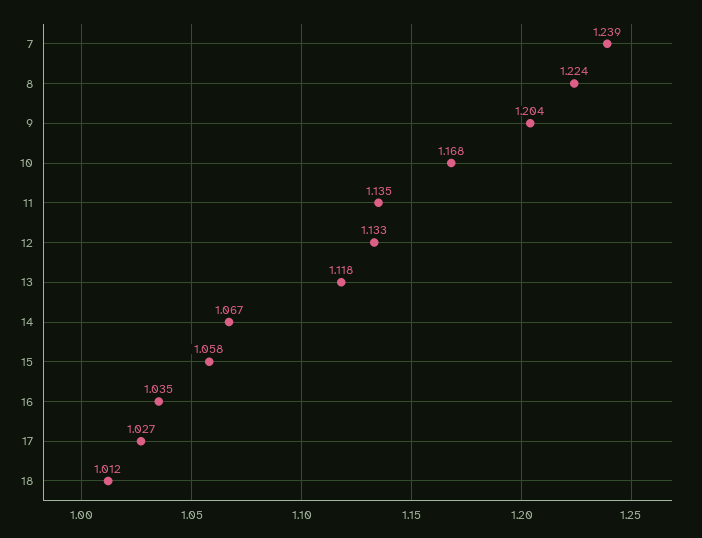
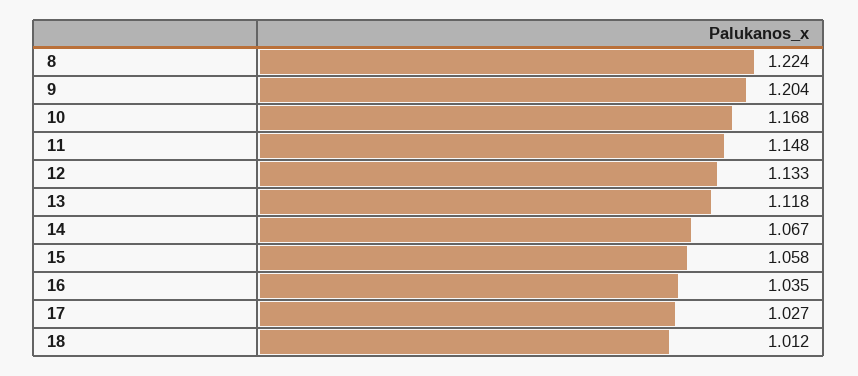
7: 1.239 -> none
11: 1.135 -> 1.148

